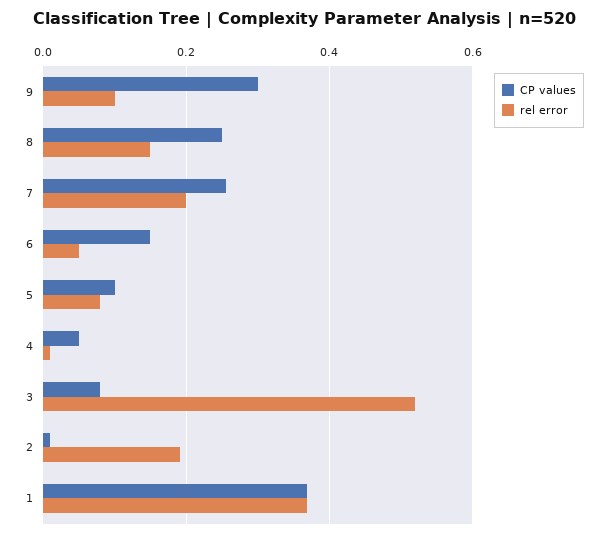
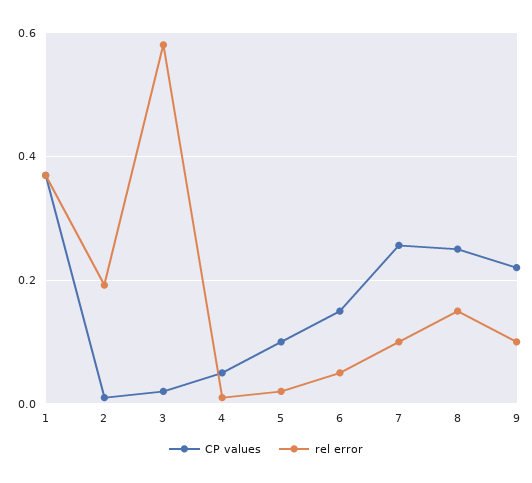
CP values, 9: 0.3 -> 0.22
rel error, 7: 0.2 -> 0.1
rel error, 5: 0.08 -> 0.02
CP values, 3: 0.08 -> 0.02
rel error, 3: 0.52 -> 0.58

